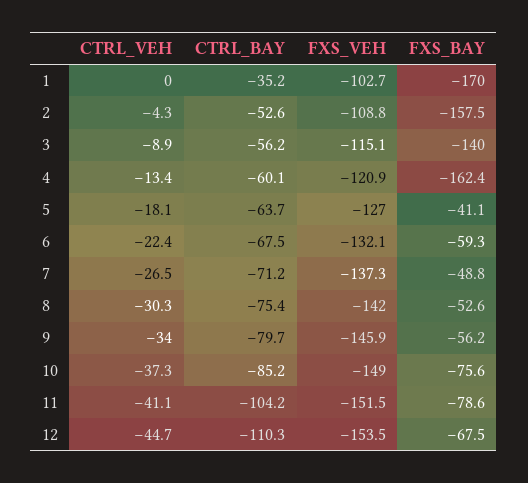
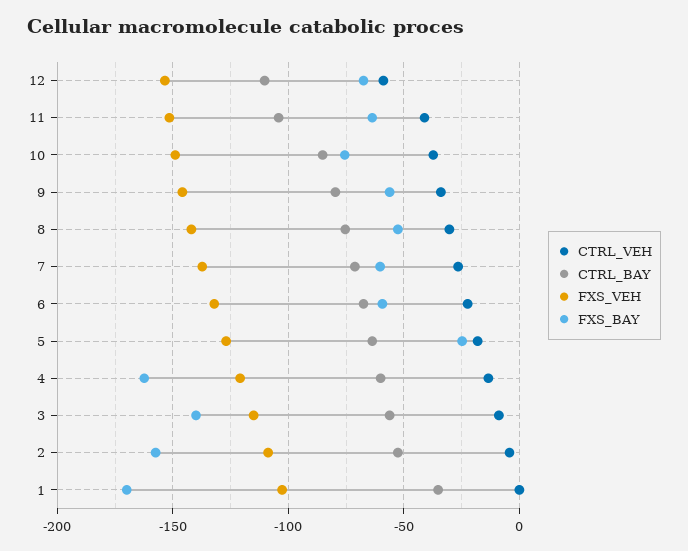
FXS_BAY, 5: -41.1 -> -25
FXS_BAY, 7: -48.8 -> -60
FXS_BAY, 11: -78.6 -> -65
CTRL_VEH, 12: -44.7 -> -60

